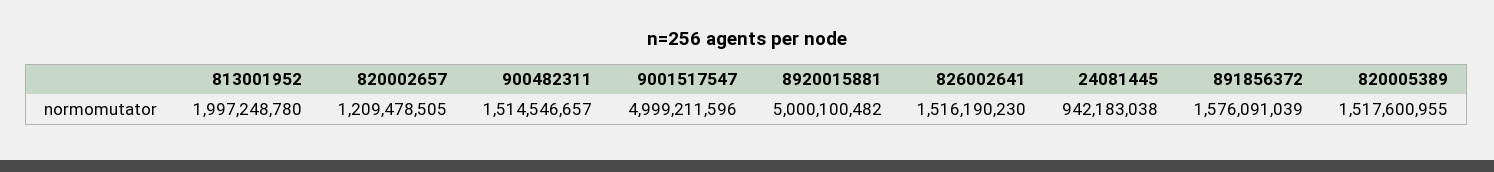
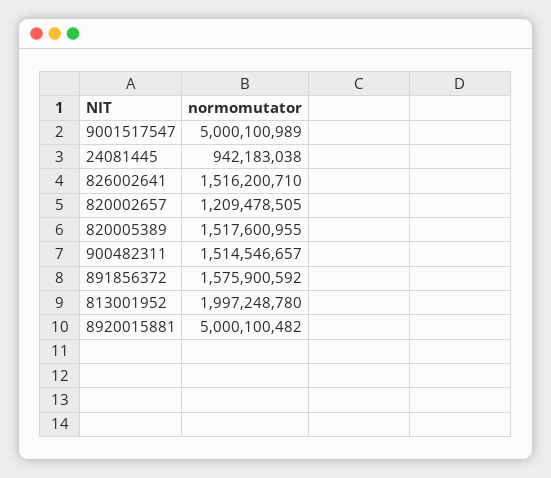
9001517547: 4999211596 -> 5000100989
826002641: 1516190230 -> 1516200710
891856372: 1576091039 -> 1575900592

